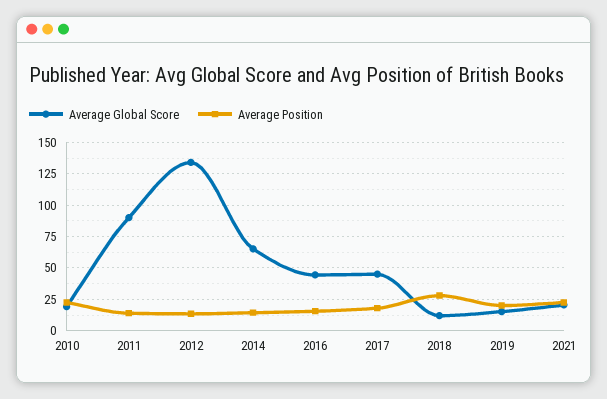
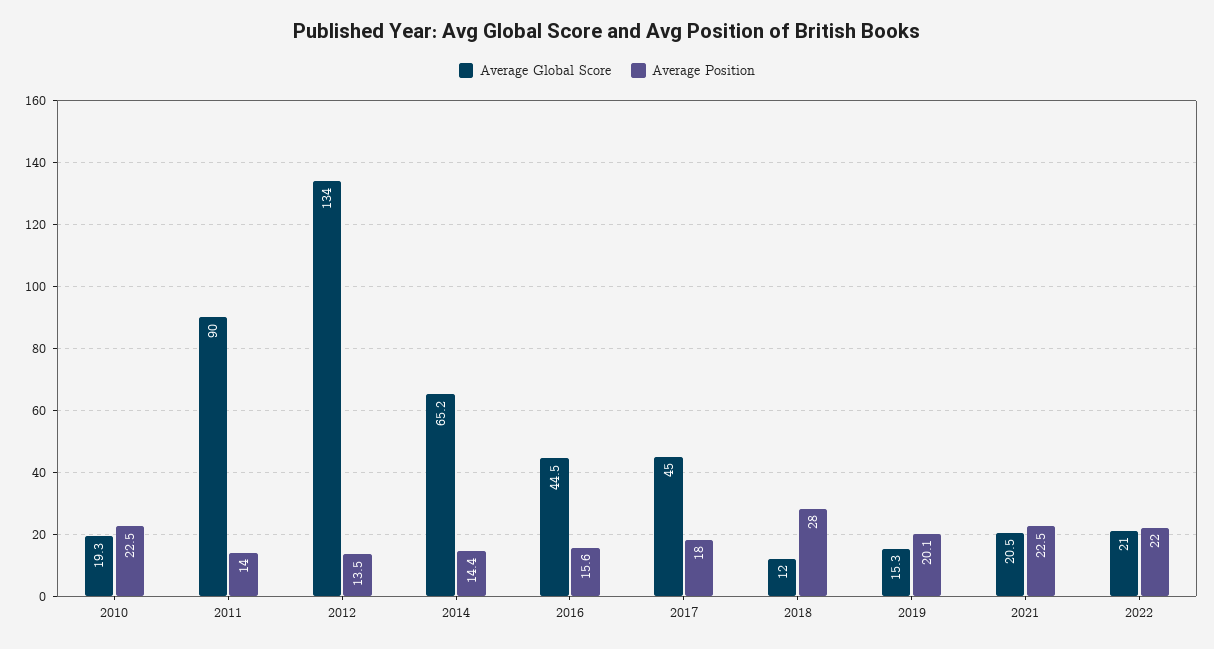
Average Global Score, 2022: none -> 21
Average Position, 2022: none -> 22

